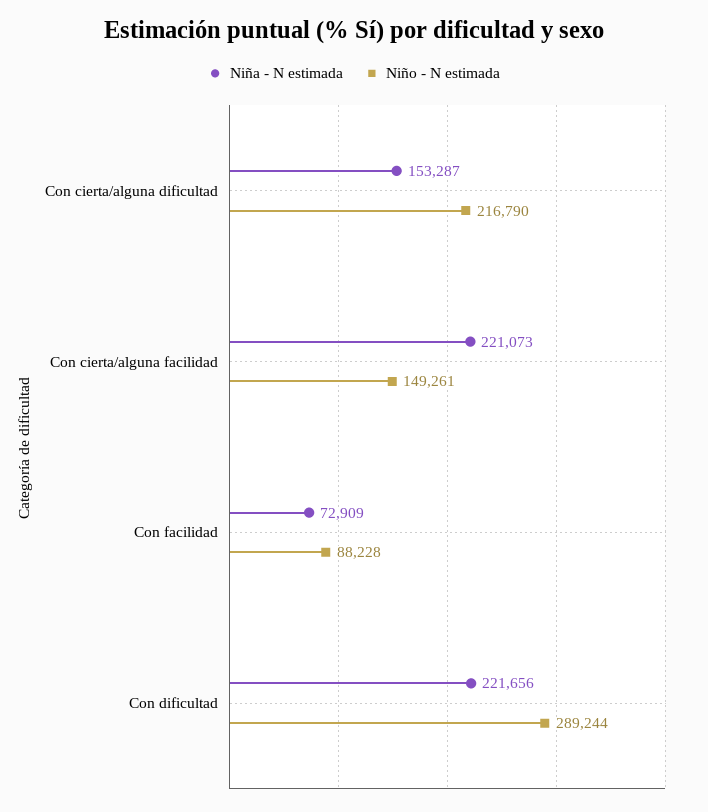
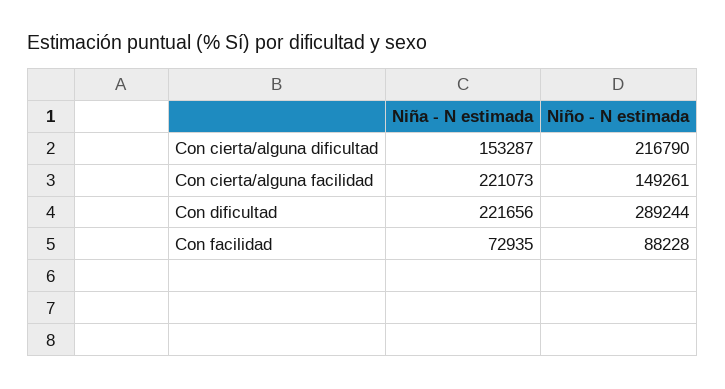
Niña - N estimada, Con facilidad: 72909 -> 72935

